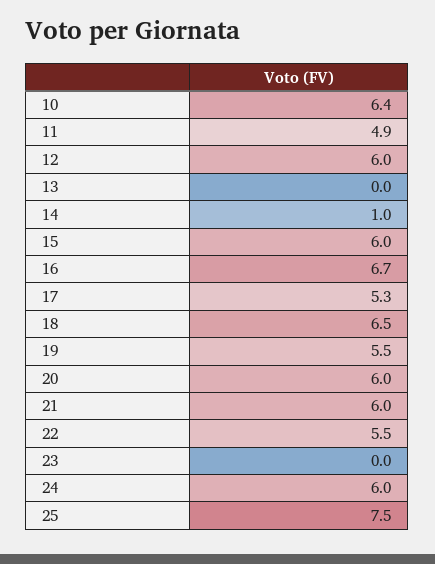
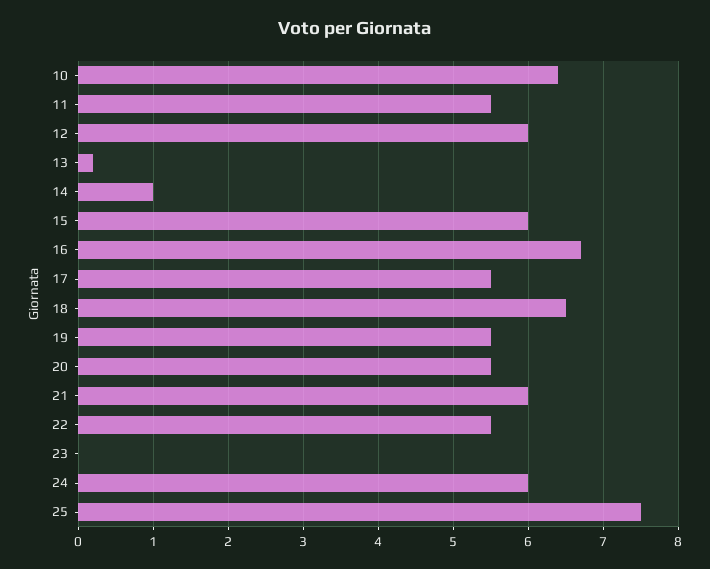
11: 4.9 -> 5.5
13: 0 -> 0.2
17: 5.3 -> 5.5
20: 6 -> 5.5

